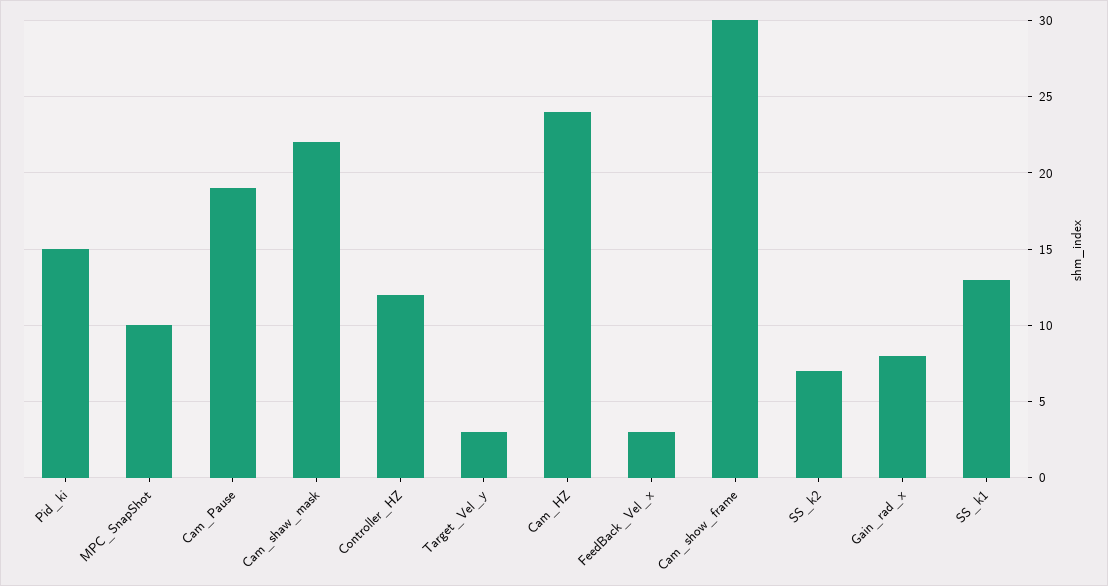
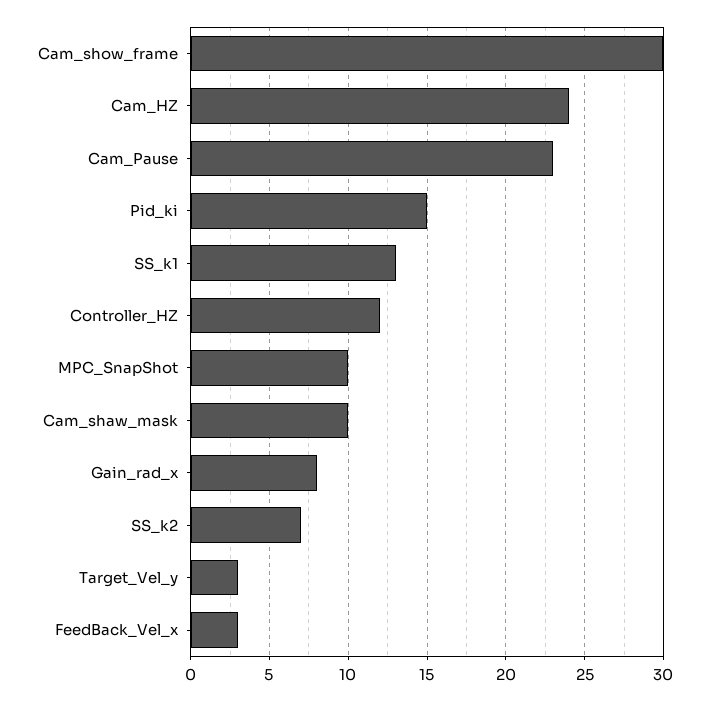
Cam_Pause: 19 -> 23
Cam_shaw_mask: 22 -> 10

